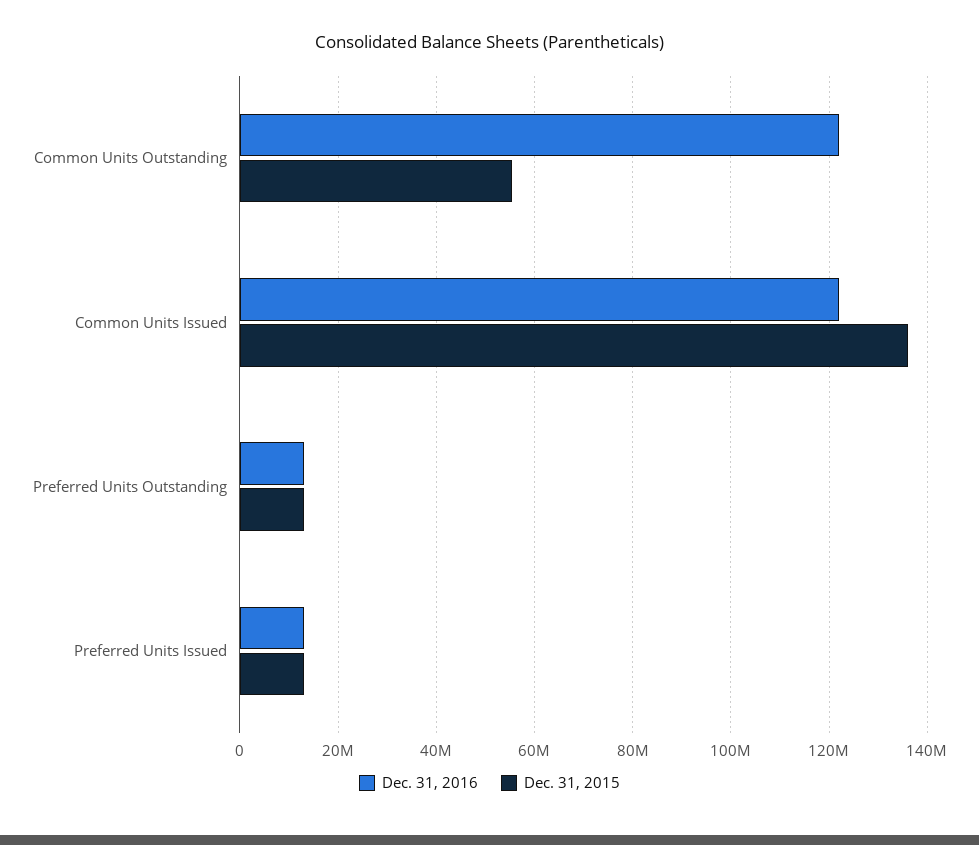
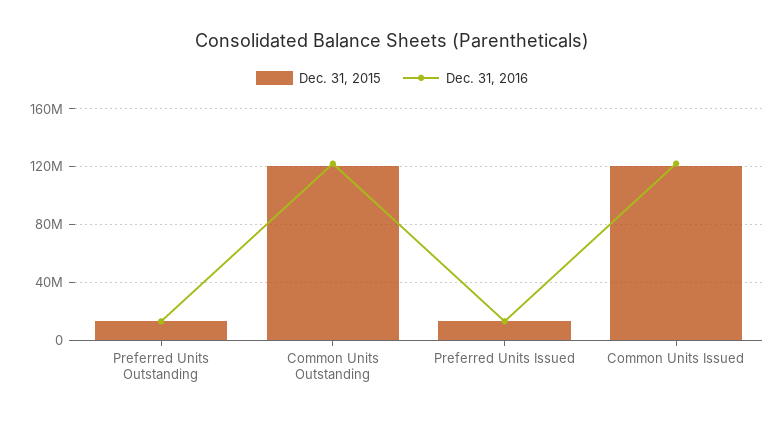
Dec. 31, 2015, Common Units Outstanding: 56000000 -> 120000000
Dec. 31, 2015, Common Units Issued: 136000000 -> 120000000

